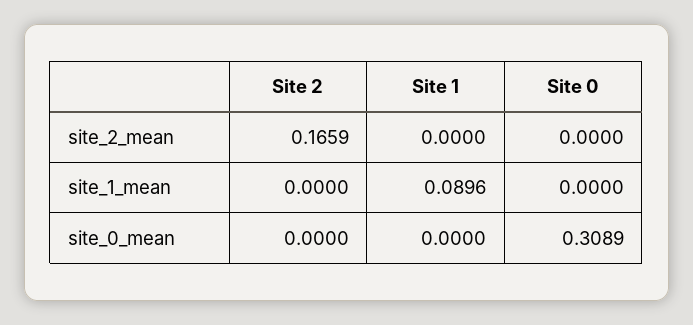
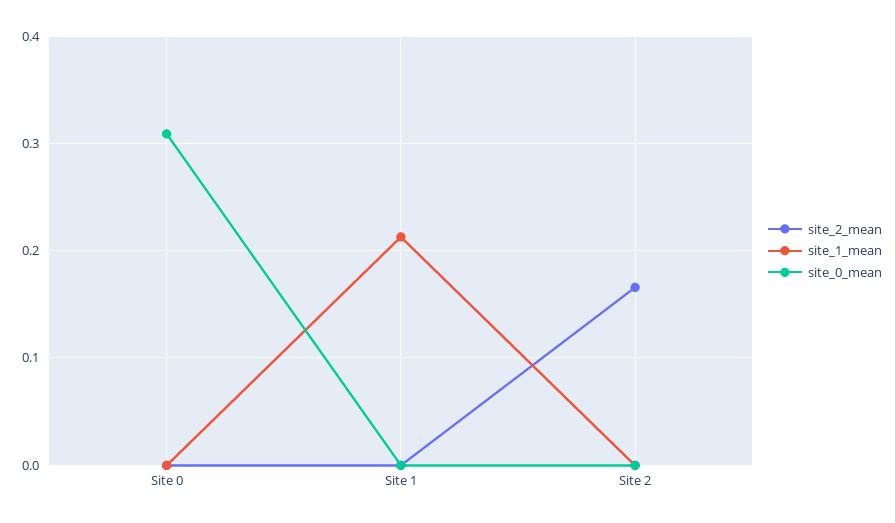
site_1_mean, Site 1: 0.0896 -> 0.21

